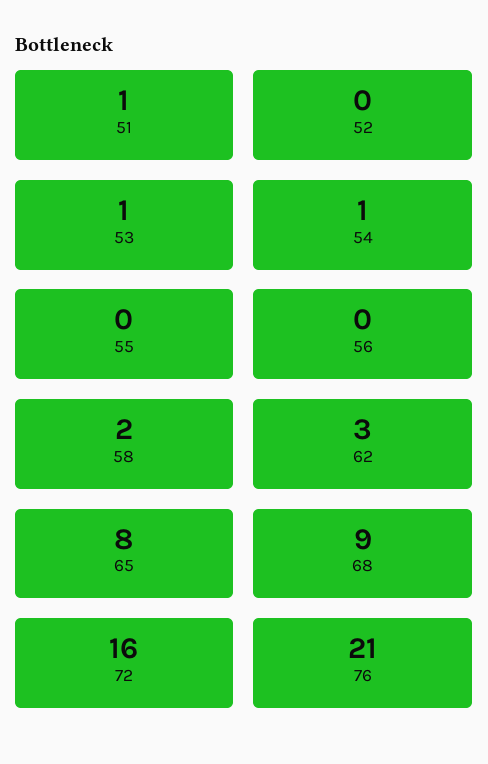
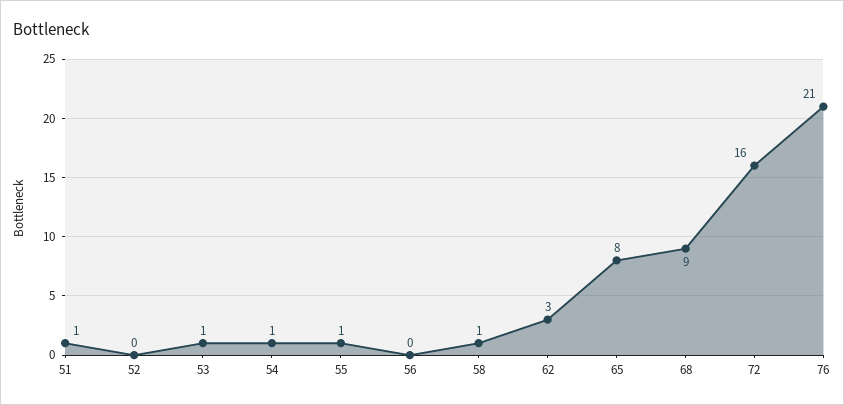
55: 0 -> 1
58: 2 -> 1

